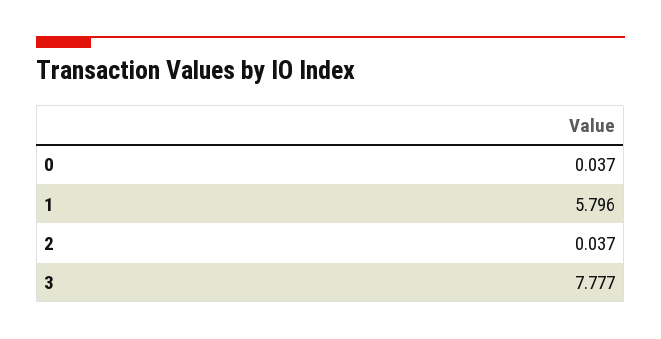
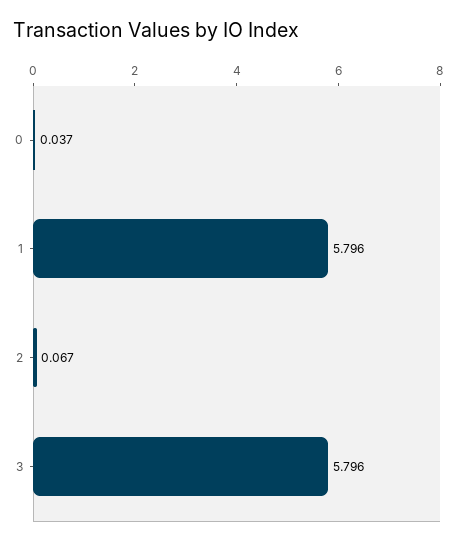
2: 0.037 -> 0.067
3: 7.777 -> 5.796

